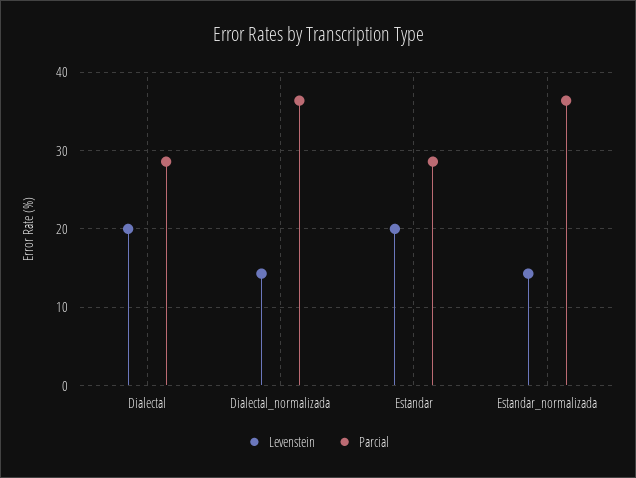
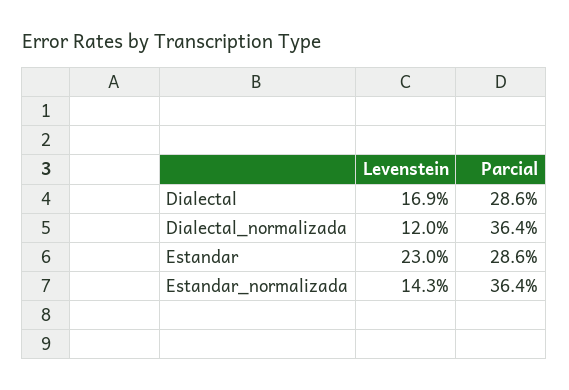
Levenstein, Dialectal: 20 -> 16.9
Levenstein, Dialectal_normalizada: 14 -> 12
Levenstein, Estandar: 20 -> 23

